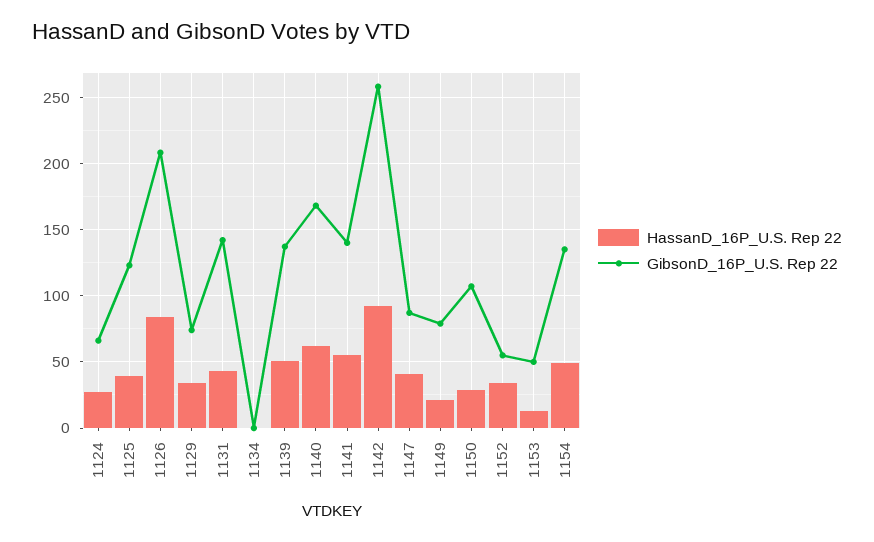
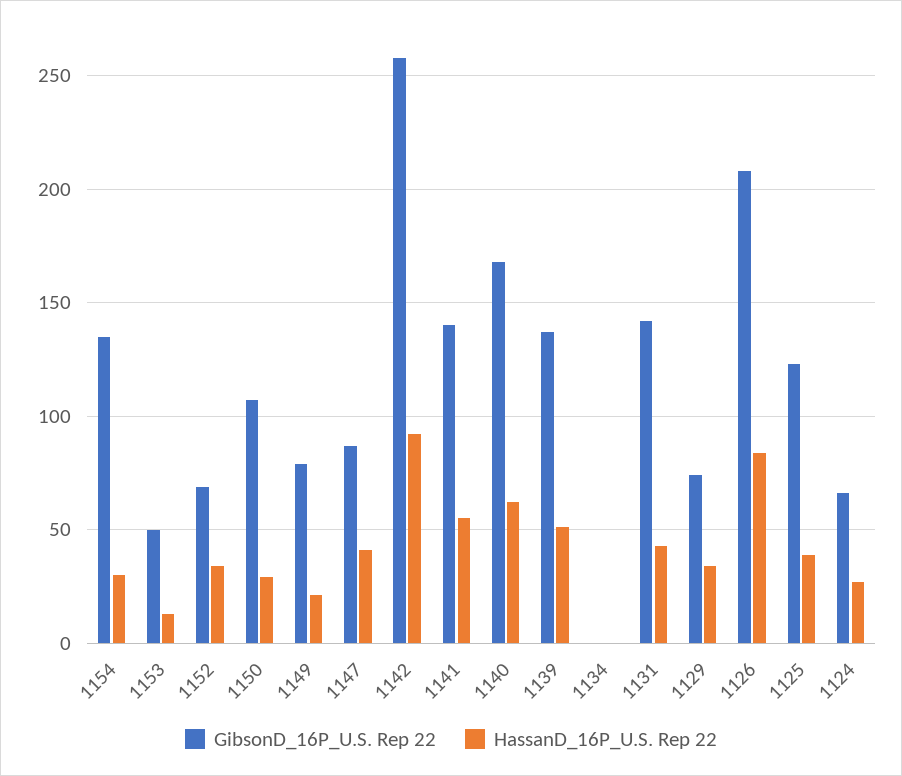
GibsonD_16P_U.S. Rep 22, 1152: 55 -> 70
HassanD_16P_U.S. Rep 22, 1154: 50 -> 30

